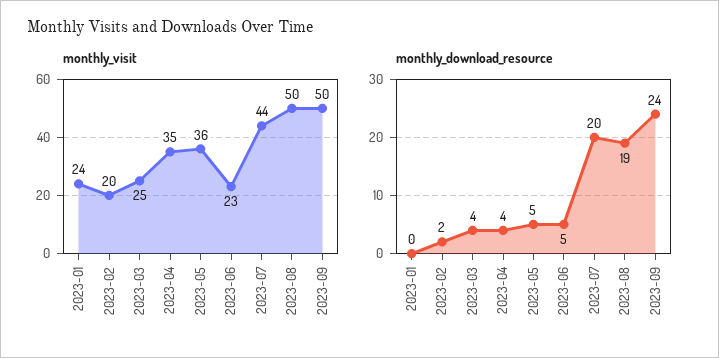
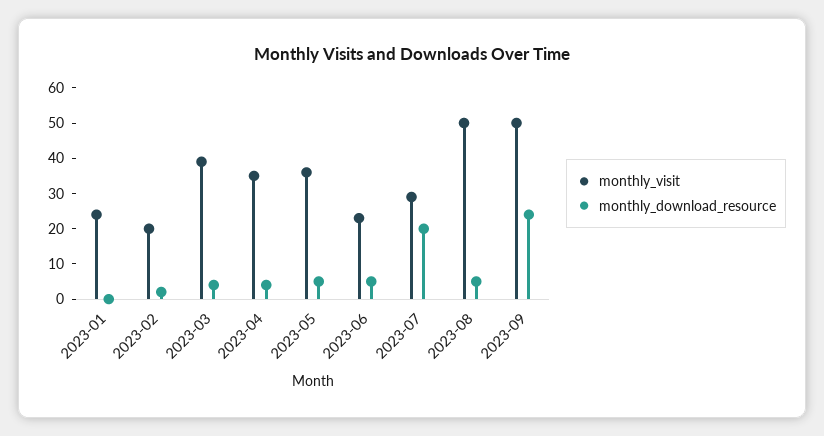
monthly_visit, 2023-03: 25 -> 40
monthly_visit, 2023-07: 44 -> 30
monthly_download_resource, 2023-08: 19 -> 5

